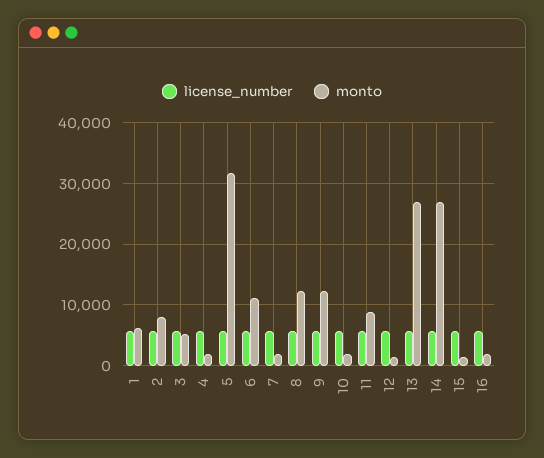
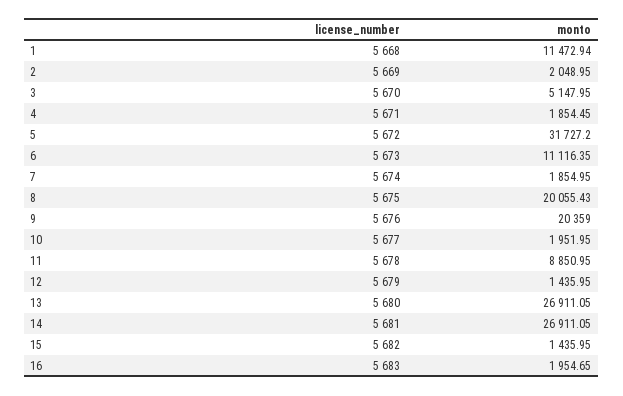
monto, 1: 6000 -> 11472.94
monto, 2: 8000 -> 2048.95
monto, 8: 12000 -> 20055.43
monto, 9: 12000 -> 20359

